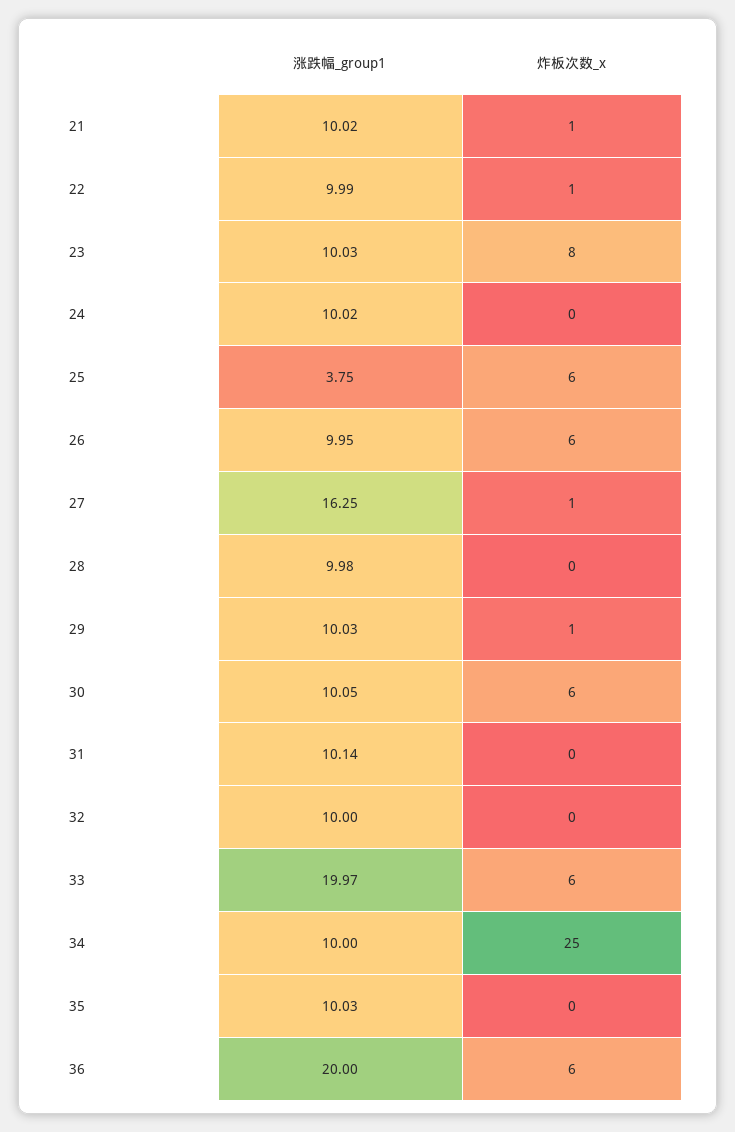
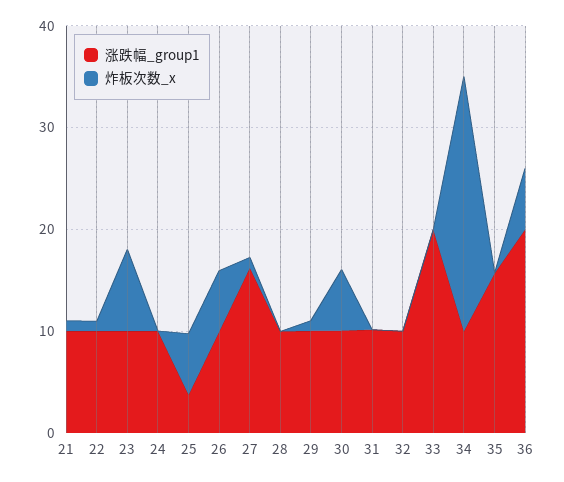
炸板次数_x, 33: 6 -> 0
涨跌幅_group1, 35: 10.03 -> 16

